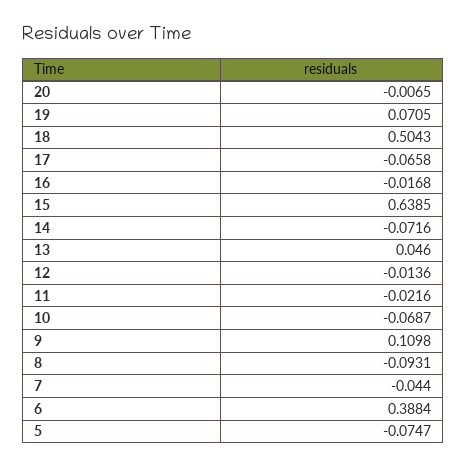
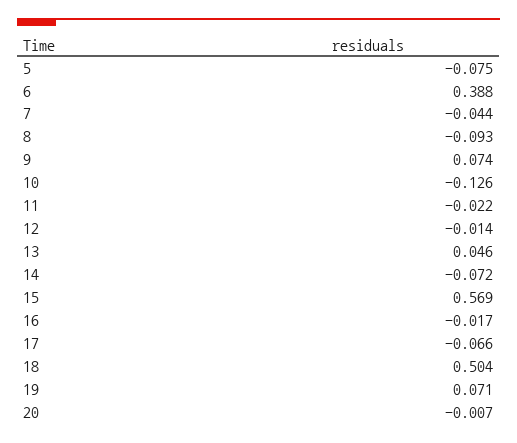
15: 0.6385 -> 0.569
10: -0.0687 -> -0.126
9: 0.1098 -> 0.074

